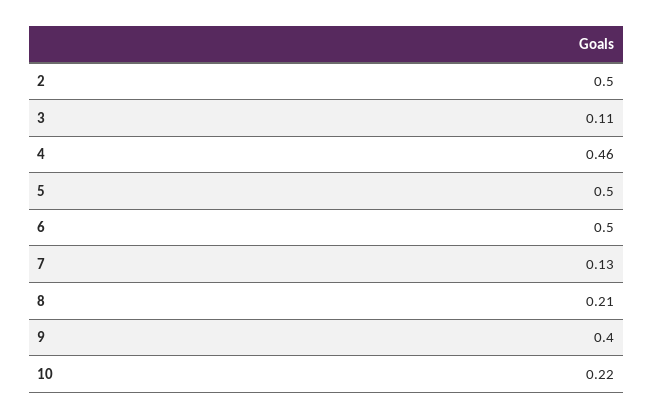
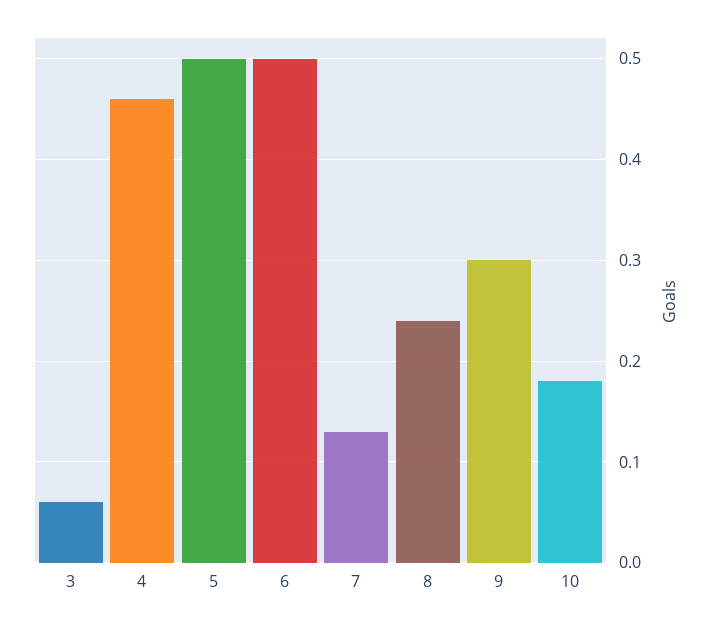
2: 0.5 -> none
3: 0.11 -> 0.06
8: 0.21 -> 0.24
9: 0.4 -> 0.3
10: 0.22 -> 0.18

